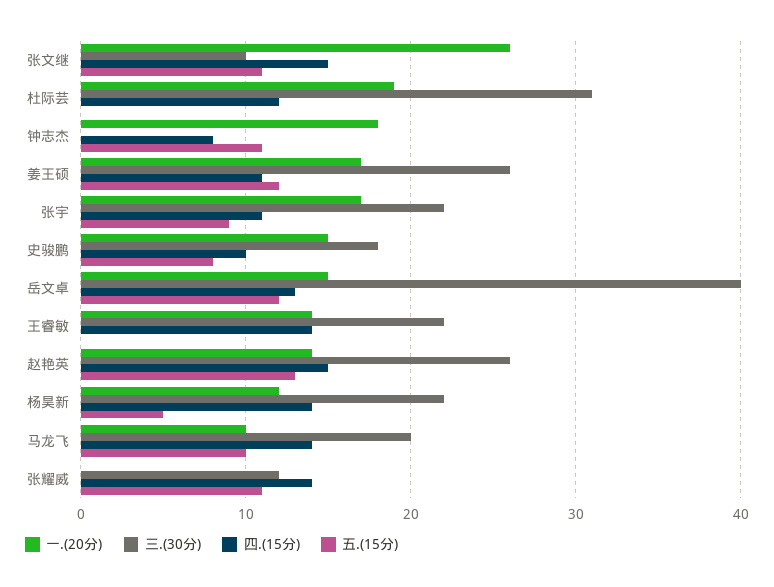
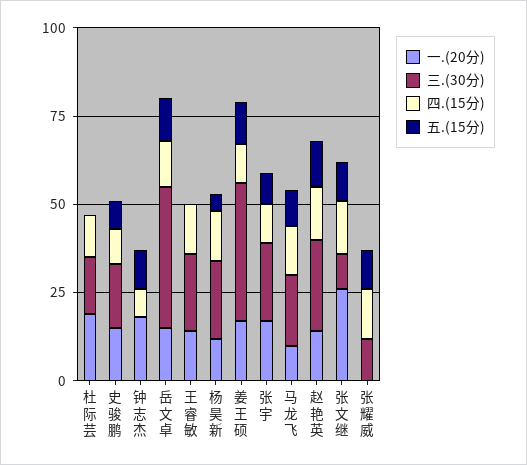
三.(30分), 杜际芸: 31 -> 15
三.(30分), 姜王硕: 26 -> 40

